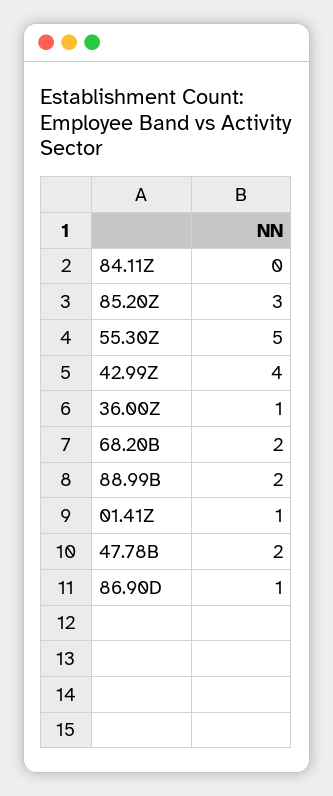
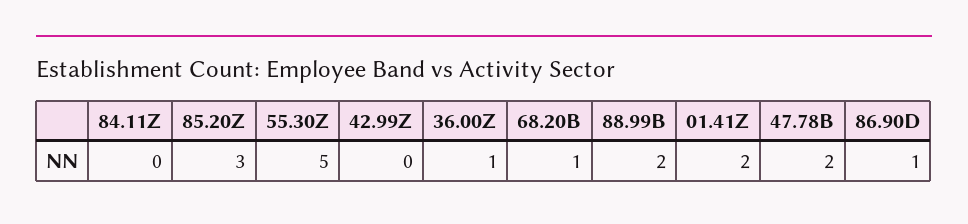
42.99Z: 4 -> 0
68.20B: 2 -> 1
01.41Z: 1 -> 2

